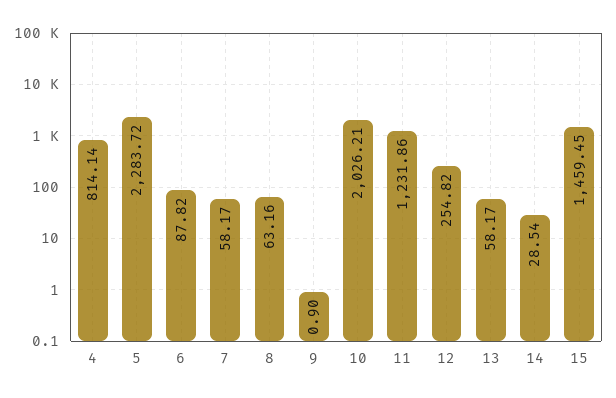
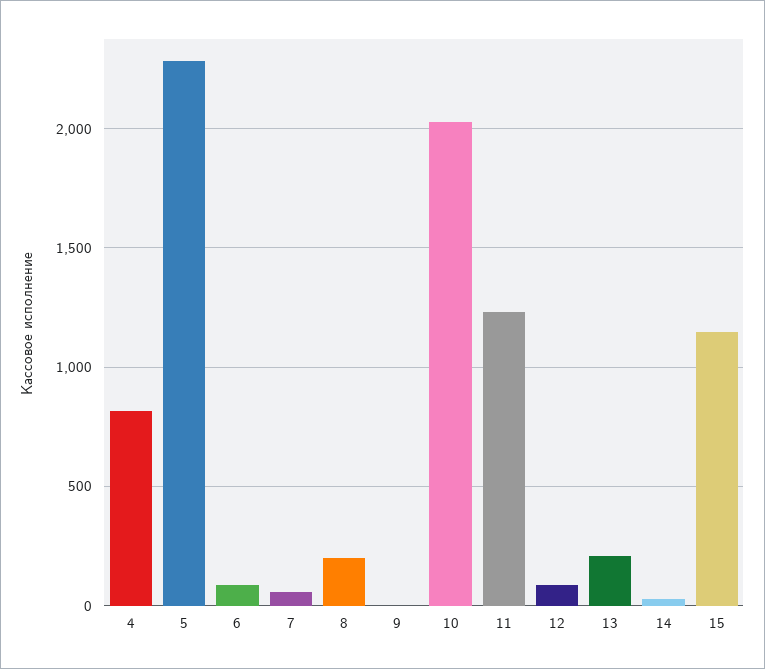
8: 63.16 -> 200
12: 254.82 -> 100
13: 58.17 -> 200
15: 1459.45 -> 1150

